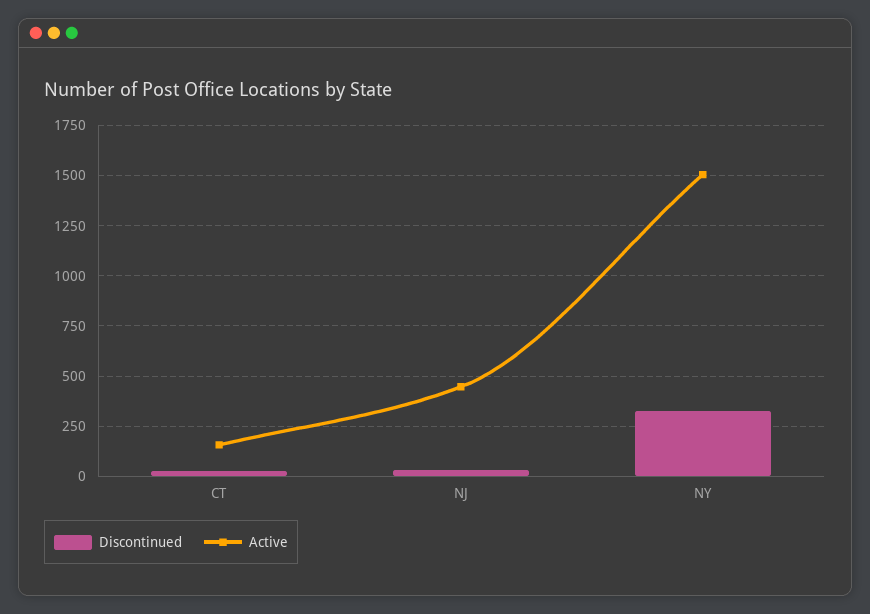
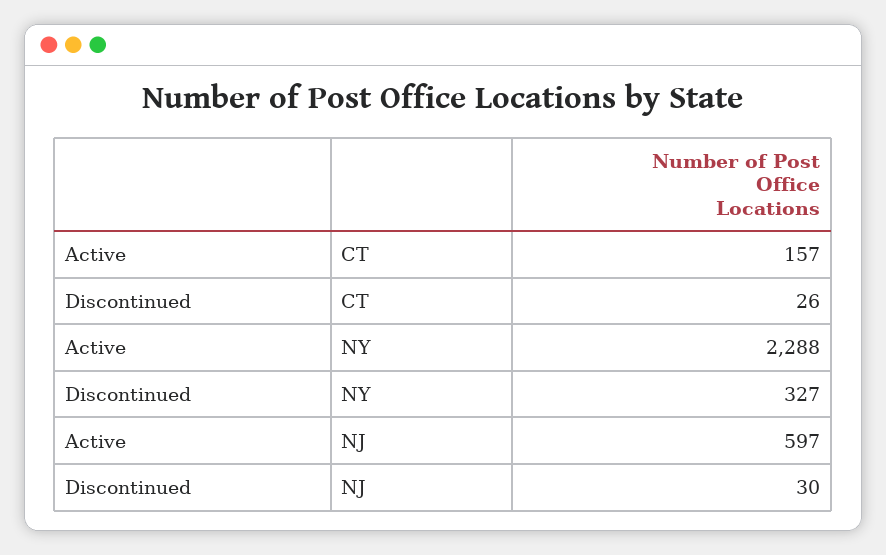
Active, NJ: 450 -> 597
Active, NY: 1500 -> 2288

